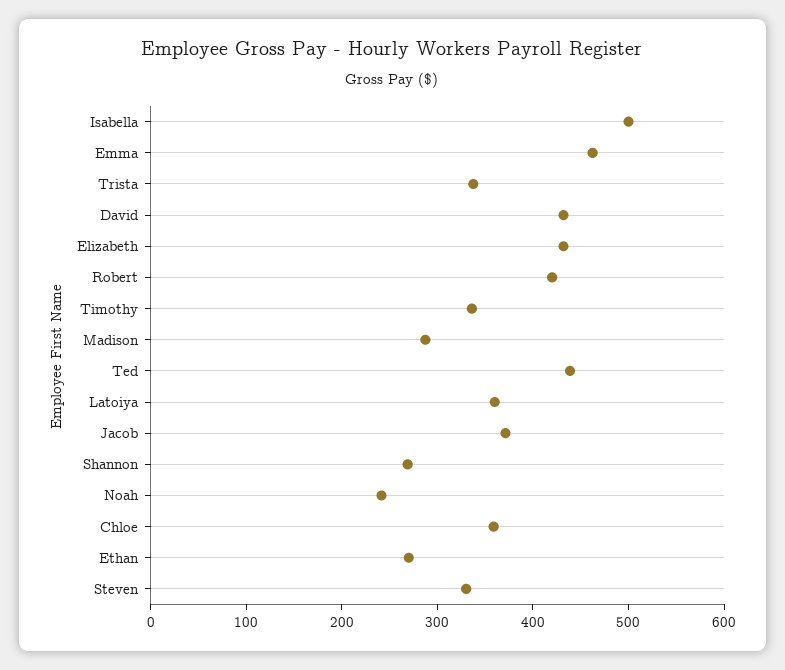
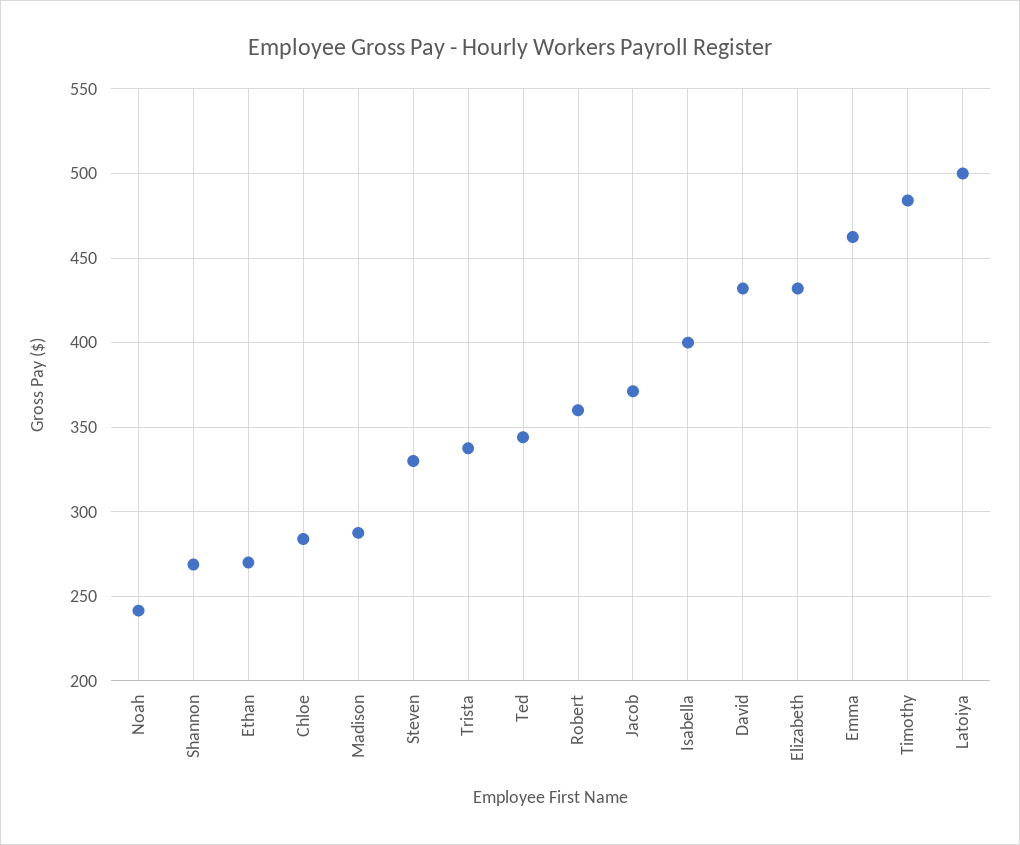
Isabella: 500 -> 400
Robert: 420 -> 360
Timothy: 340 -> 485
Ted: 440 -> 345
Latoiya: 360 -> 500
Chloe: 360 -> 285

